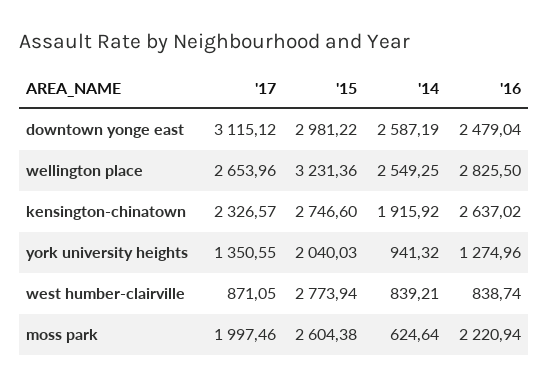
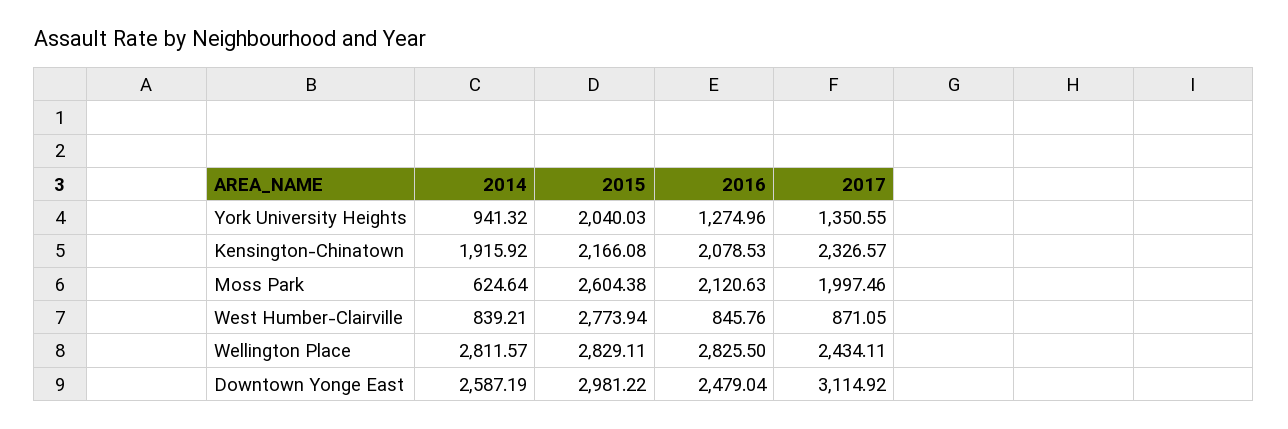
'17, downtown yonge east: 3115.12 -> 3114.92
'17, wellington place: 2653.96 -> 2434.11
'15, wellington place: 3231.36 -> 2829.11
'14, wellington place: 2549.25 -> 2811.57
'15, kensington-chinatown: 2746.6 -> 2166.08
'16, kensington-chinatown: 2637.02 -> 2078.53
'16, west humber-clairville: 838.74 -> 845.76
'16, moss park: 2220.94 -> 2120.63

